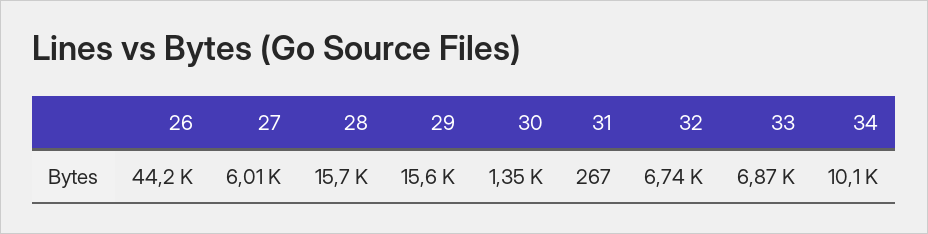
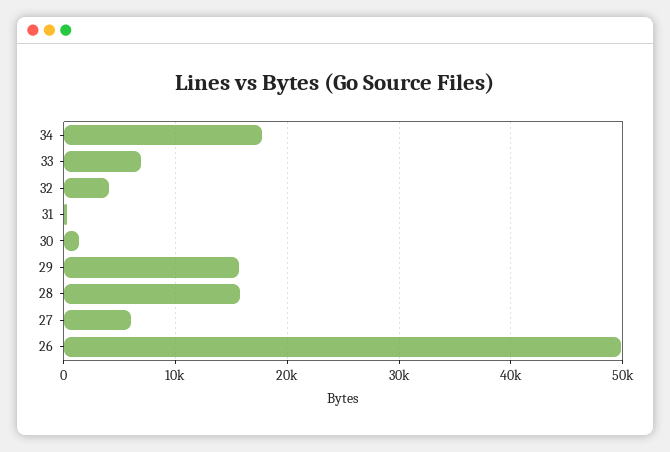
26: 44200 -> 50000
32: 6740 -> 4000
34: 10100 -> 18000

